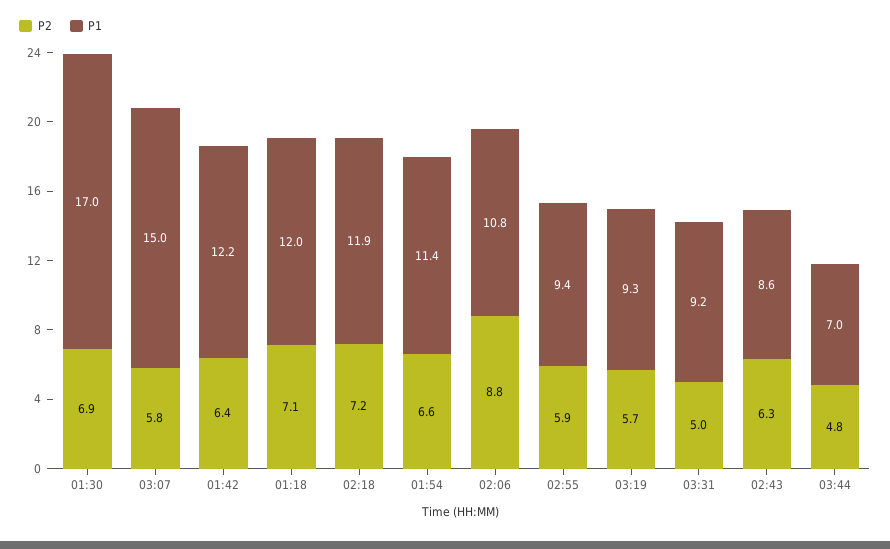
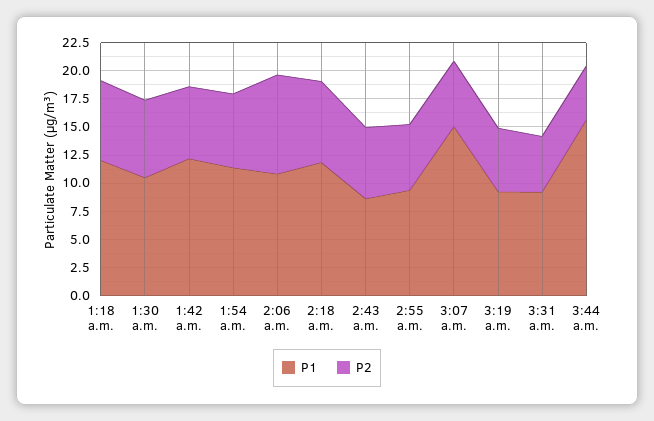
P1, 01:30: 17 -> 10
P1, 03:44: 7 -> 15

